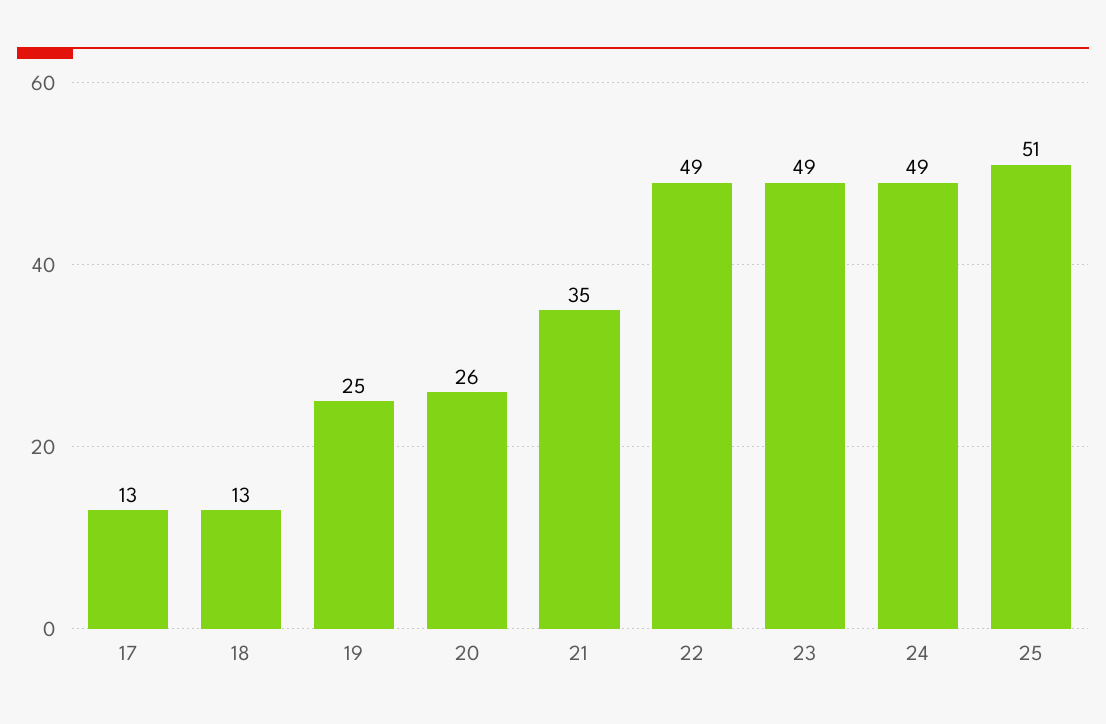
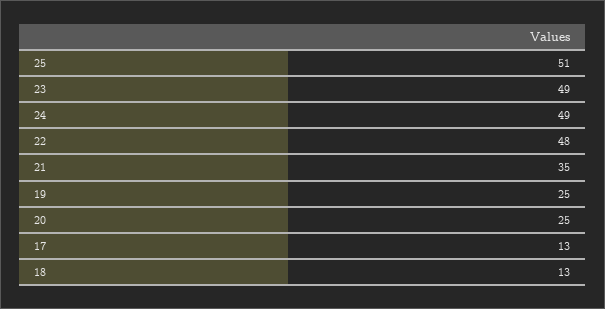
20: 26 -> 25
22: 49 -> 48

